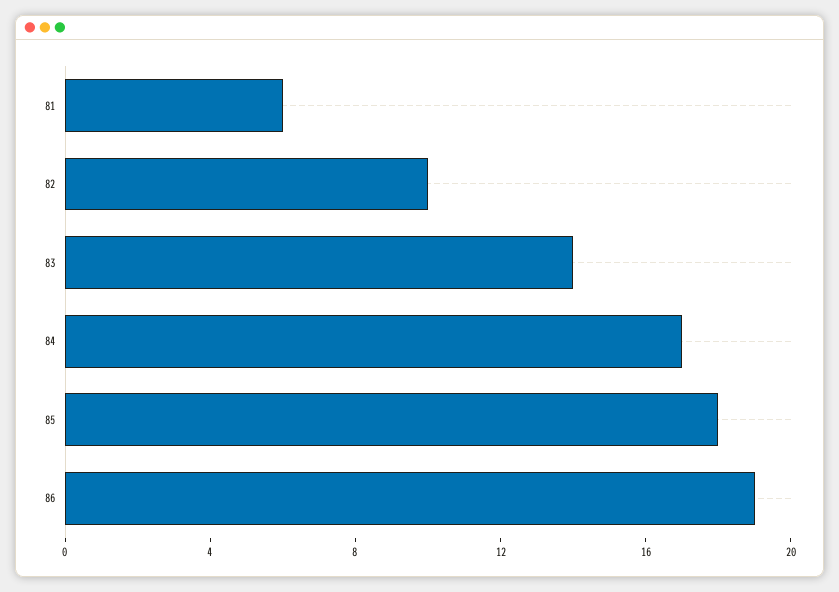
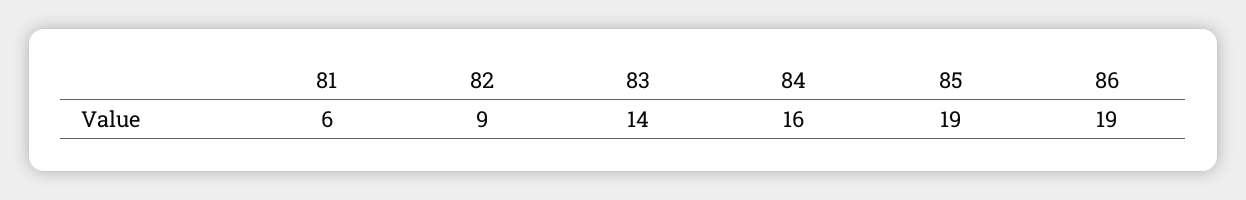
82: 10 -> 9
84: 17 -> 16
85: 18 -> 19

